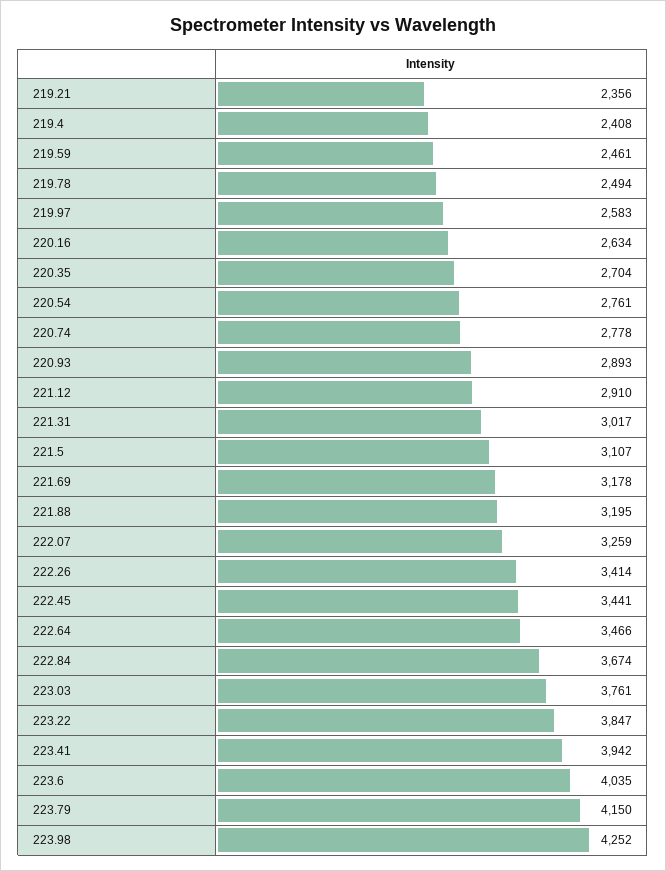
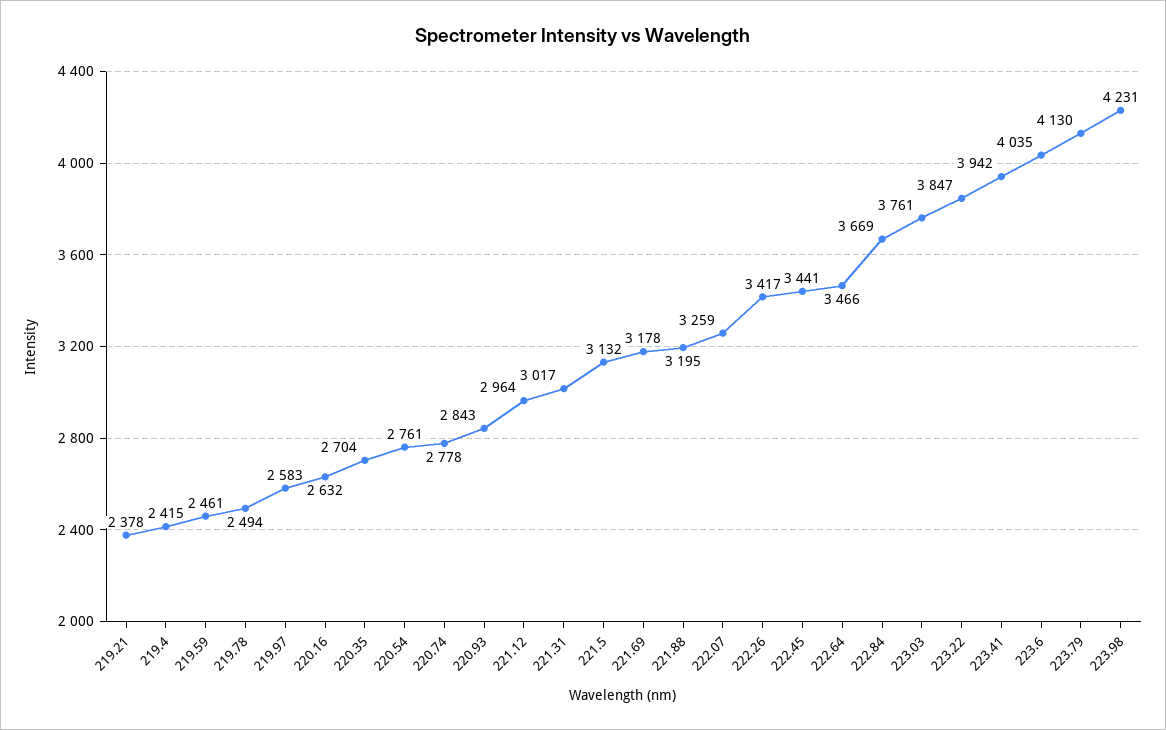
219.21: 2356 -> 2378
219.4: 2408 -> 2415
220.16: 2634 -> 2632
220.93: 2893 -> 2843
221.12: 2910 -> 2964
221.5: 3107 -> 3132
222.26: 3414 -> 3417
222.84: 3674 -> 3669
223.79: 4150 -> 4130
223.98: 4252 -> 4231

